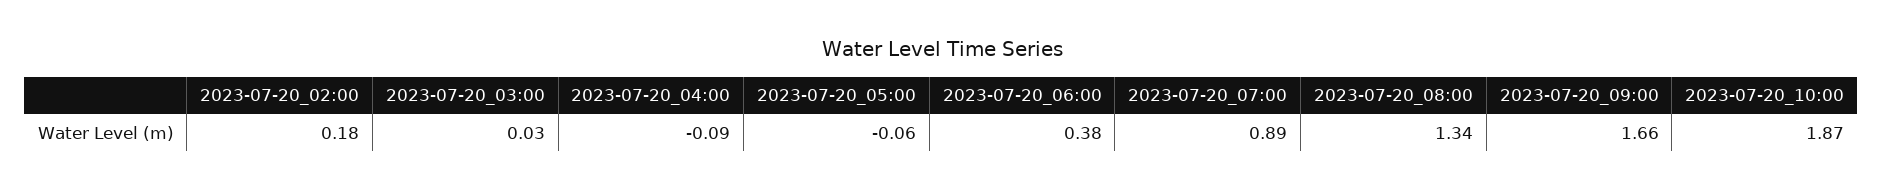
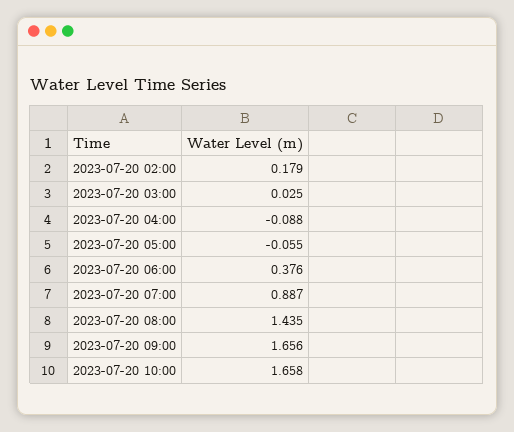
2023-07-20_08:00: 1.34 -> 1.435
2023-07-20_10:00: 1.87 -> 1.658

